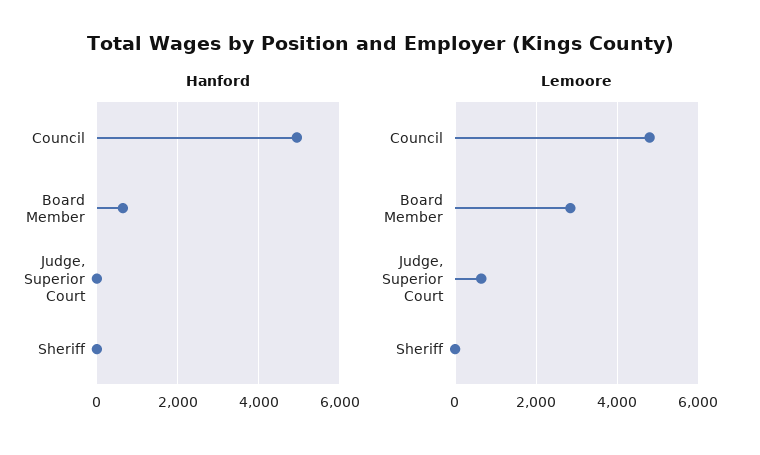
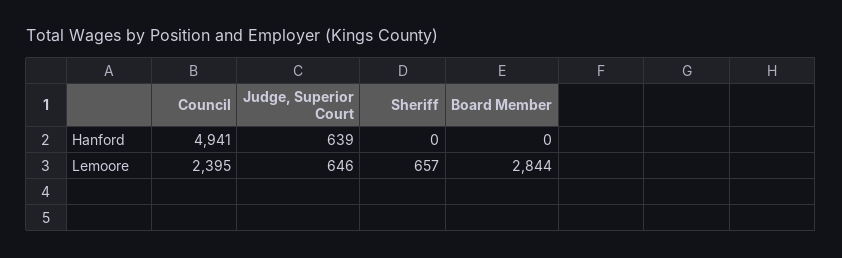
Hanford, Board Member: 600 -> 0
Hanford, Judge, Superior Court: 0 -> 639
Lemoore, Council: 4800 -> 2395
Lemoore, Sheriff: 0 -> 657

